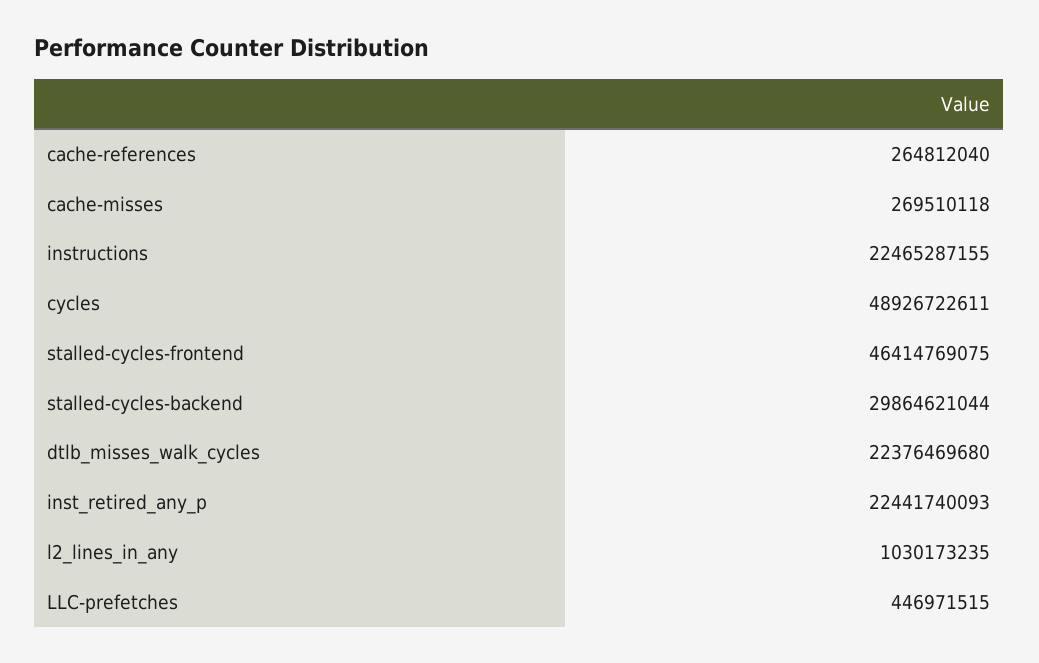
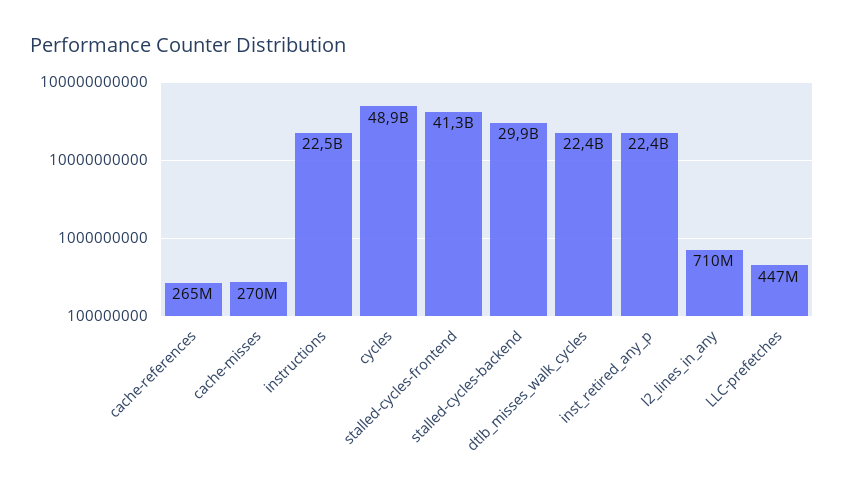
stalled-cycles-frontend: 46414769075 -> 41300000000
l2_lines_in_any: 1030173235 -> 710000000

